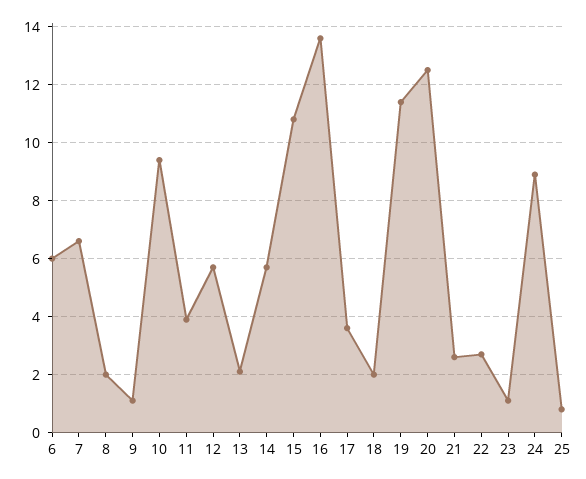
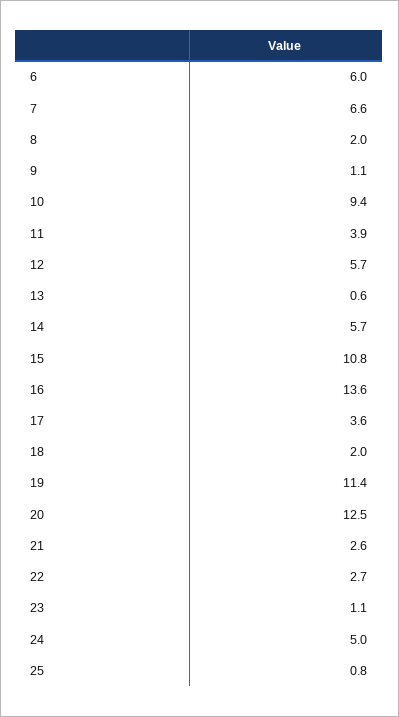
13: 2 -> 0.6
24: 9 -> 5

